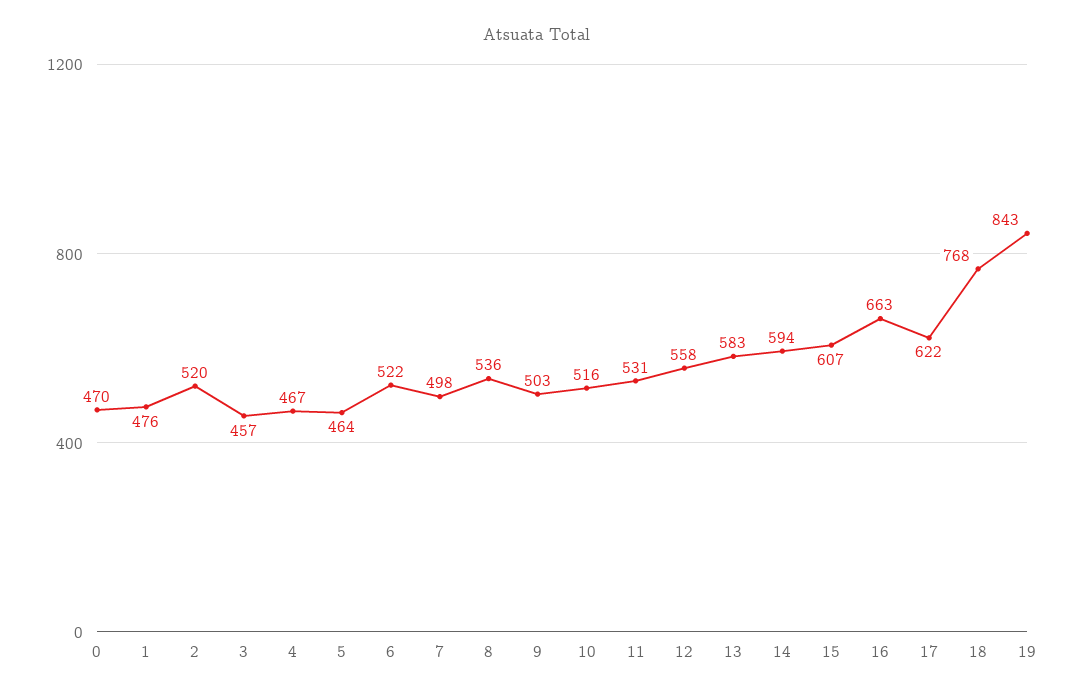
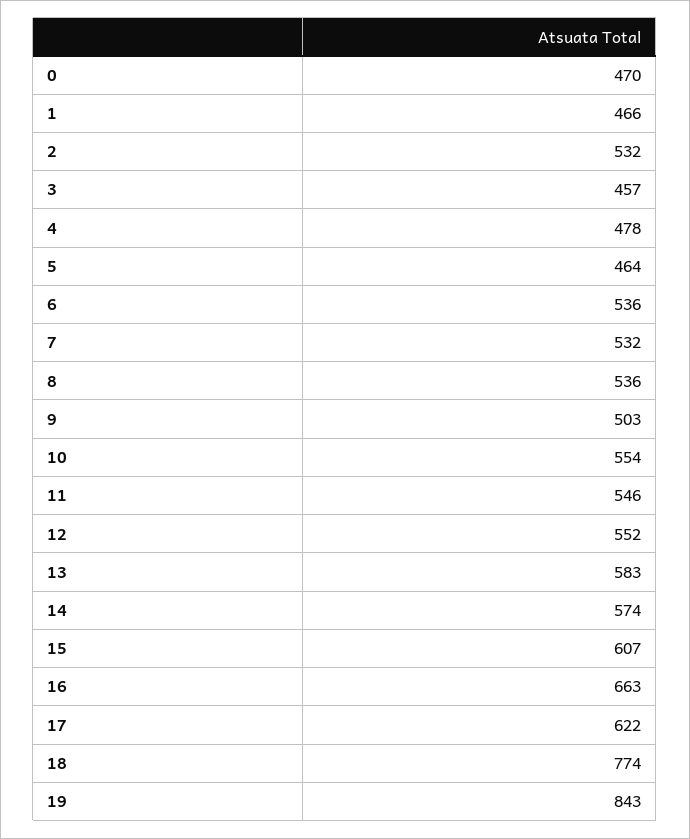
1: 476 -> 466
2: 520 -> 532
4: 467 -> 478
6: 522 -> 536
7: 498 -> 532
10: 516 -> 554
11: 531 -> 546
12: 558 -> 552
14: 594 -> 574
18: 768 -> 774

